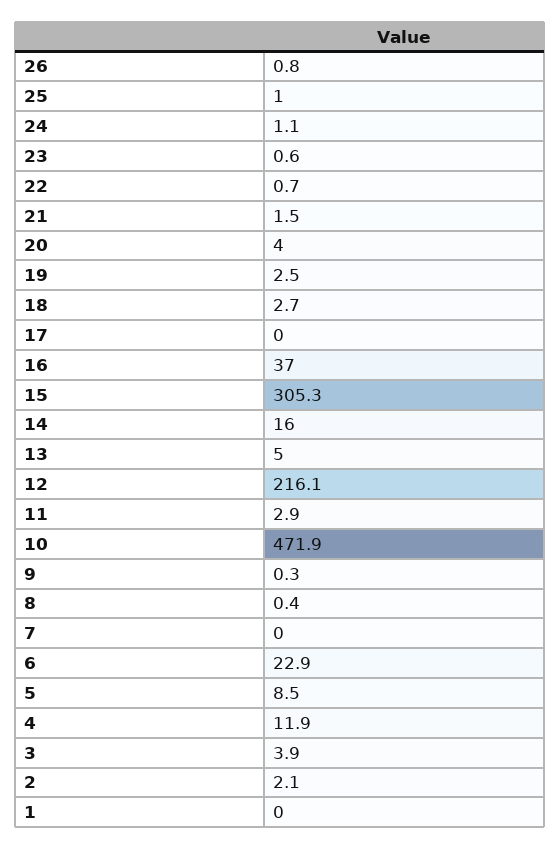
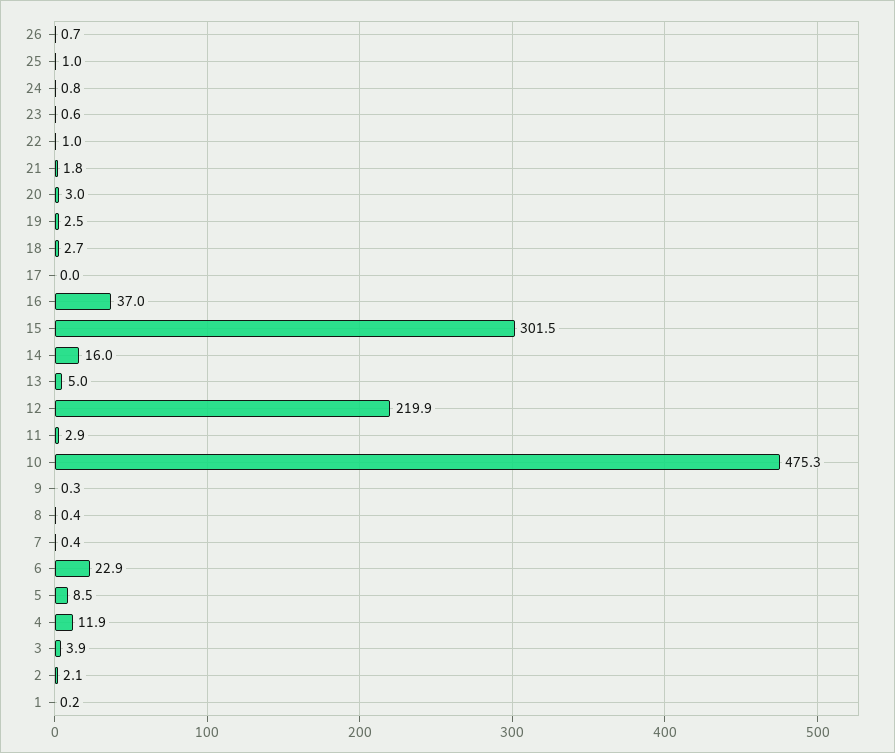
26: 0.8 -> 0.7
24: 1.1 -> 0.8
22: 0.7 -> 1
21: 1.5 -> 1.8
20: 4 -> 3
15: 305.3 -> 301.5
12: 216.1 -> 219.9
10: 471.9 -> 475.3
7: 0 -> 0.4
1: 0 -> 0.2

